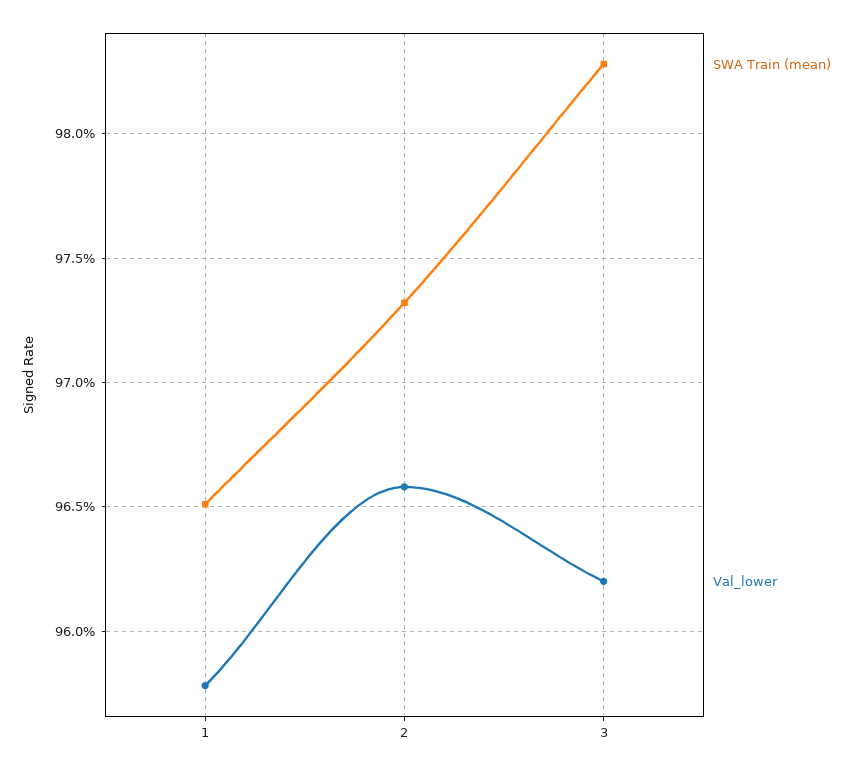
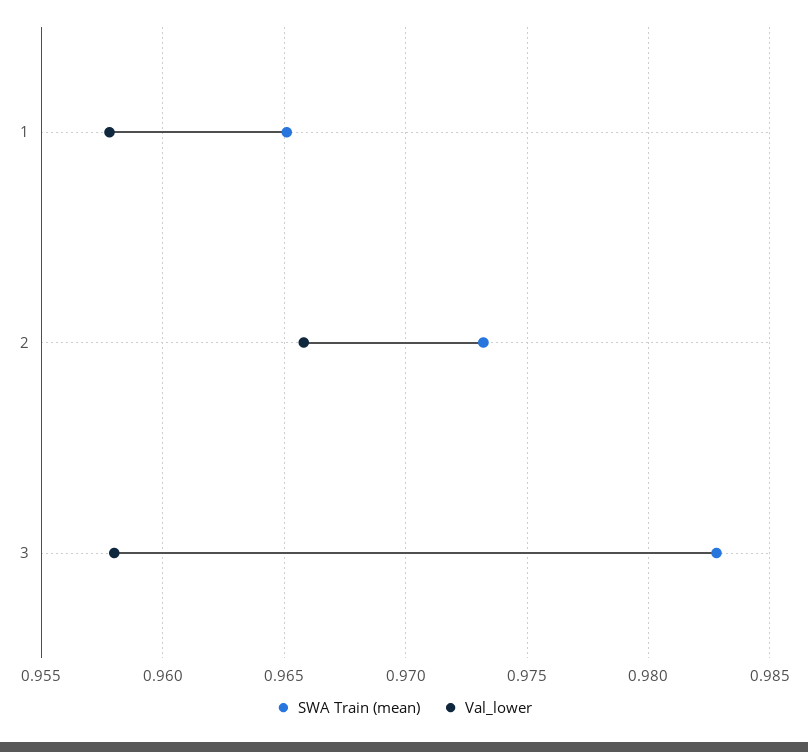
Val_lower, 3: 0.962 -> 0.958

